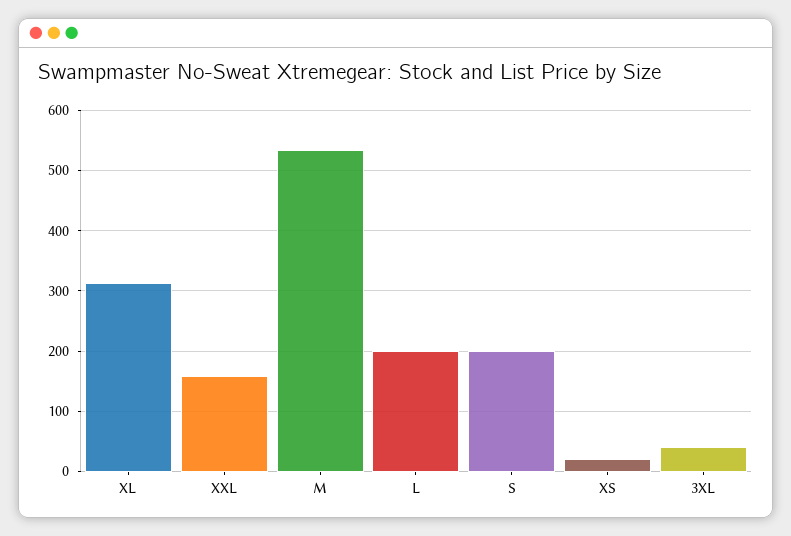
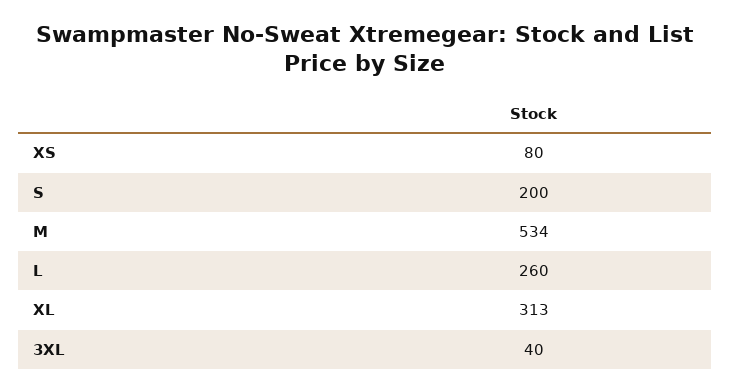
XXL: 160 -> none
L: 200 -> 260
XS: 20 -> 80

